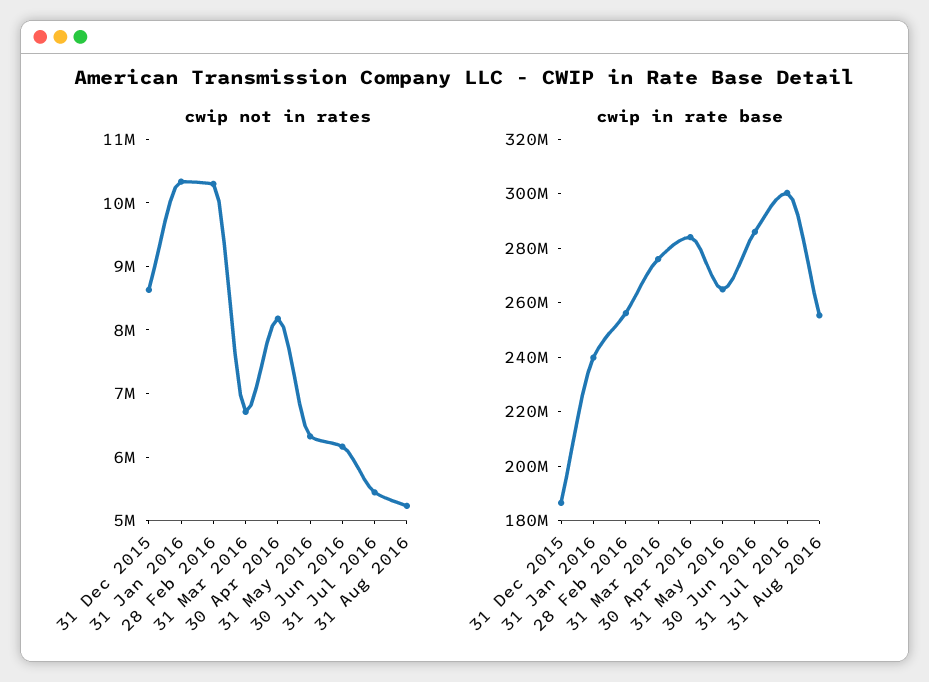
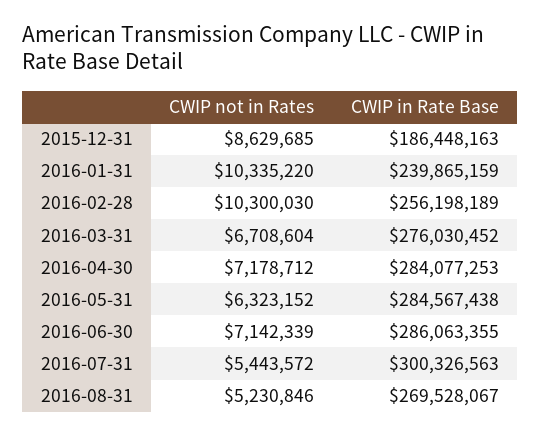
cwip not in rates, 30 Apr 2016: 8200000 -> 7178712
cwip not in rates, 30 Jun 2016: 6200000 -> 7142339
cwip in rate base, 31 May 2016: 265000000 -> 284567438
cwip in rate base, 31 Aug 2016: 255000000 -> 269528067

